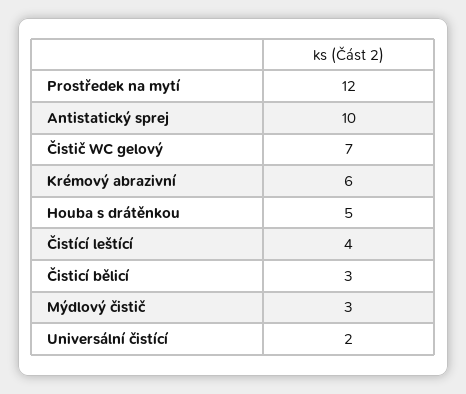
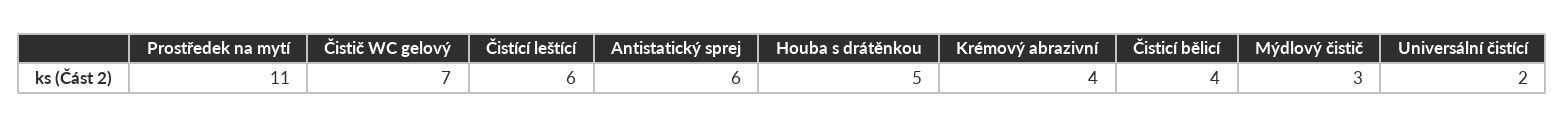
Prostředek na mytí: 12 -> 11
Antistatický sprej: 10 -> 6
Krémový abrazivní: 6 -> 4
Čistící leštící: 4 -> 6
Čisticí bělicí: 3 -> 4

